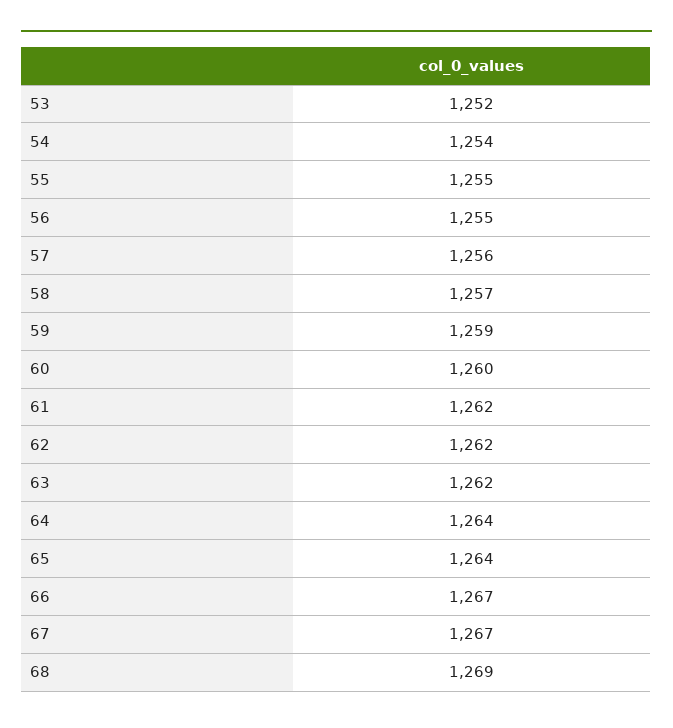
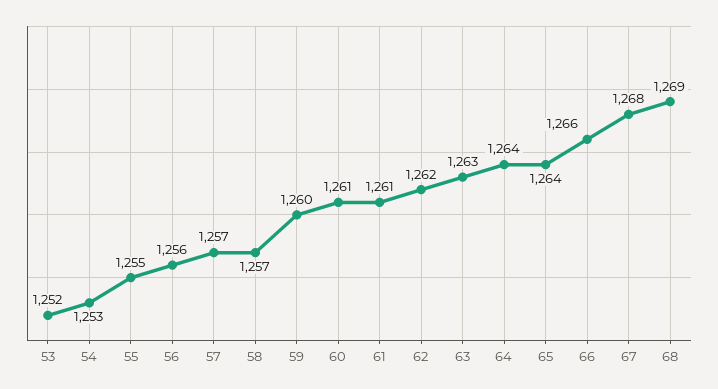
54: 1254 -> 1253
56: 1255 -> 1256
57: 1256 -> 1257
59: 1259 -> 1260
60: 1260 -> 1261
61: 1262 -> 1261
63: 1262 -> 1263
66: 1267 -> 1266
67: 1267 -> 1268

